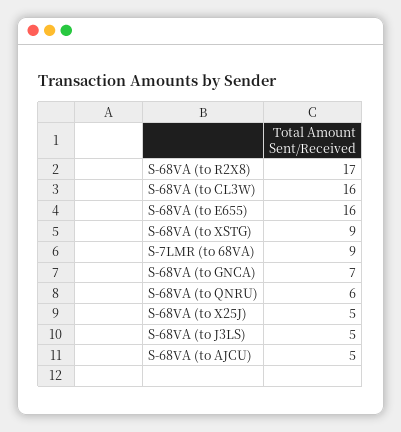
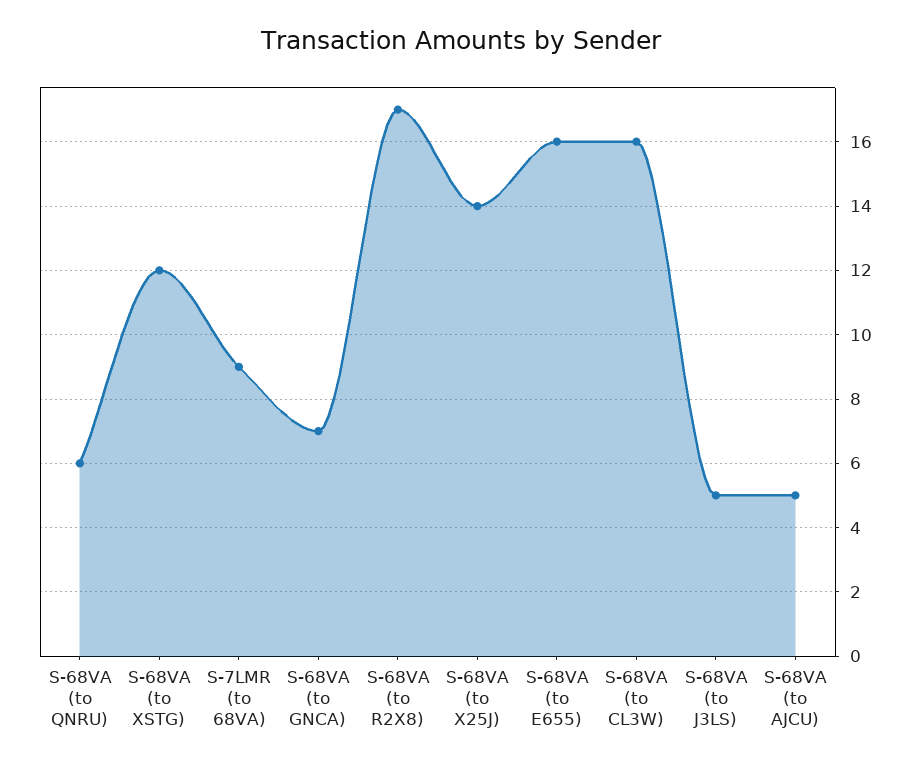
S-68VA (to XSTG): 9 -> 12
S-68VA (to X25J): 5 -> 14

